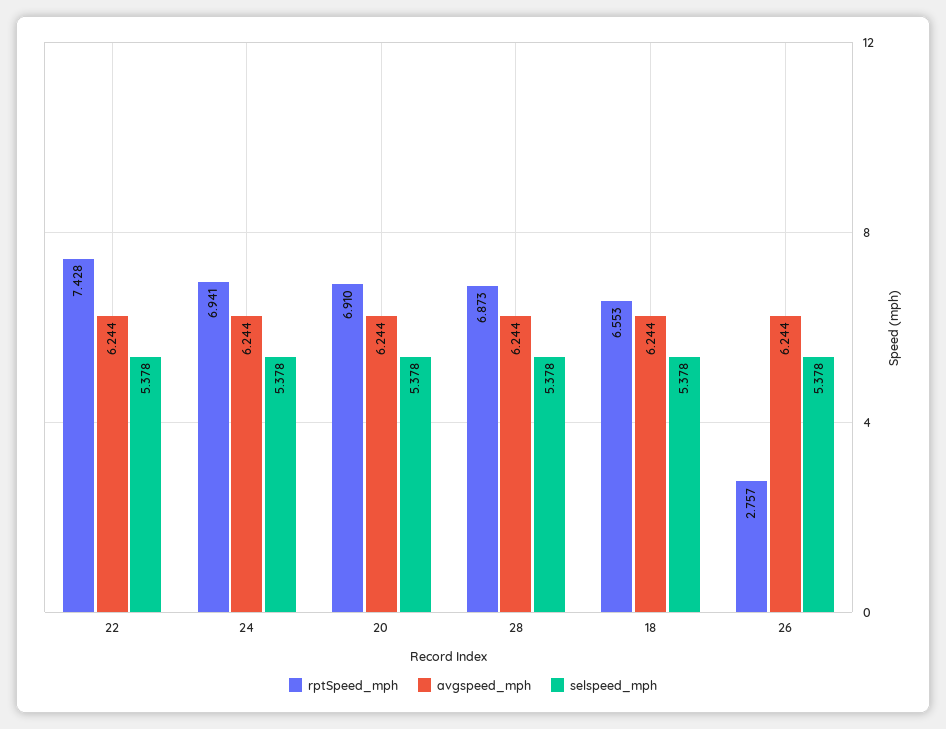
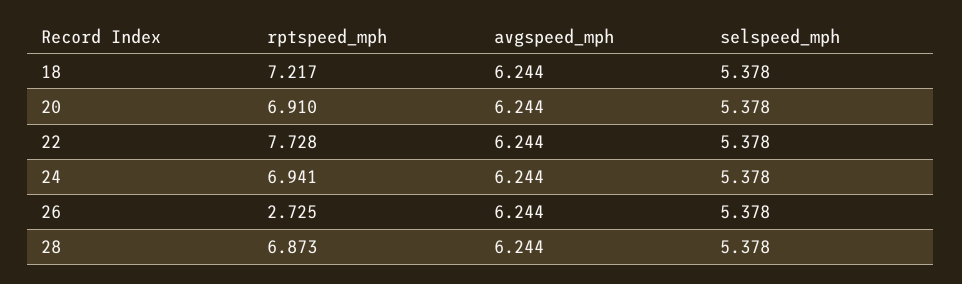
rptSpeed_mph, 22: 7.428 -> 7.728
rptSpeed_mph, 18: 6.553 -> 7.217
rptSpeed_mph, 26: 2.757 -> 2.725

